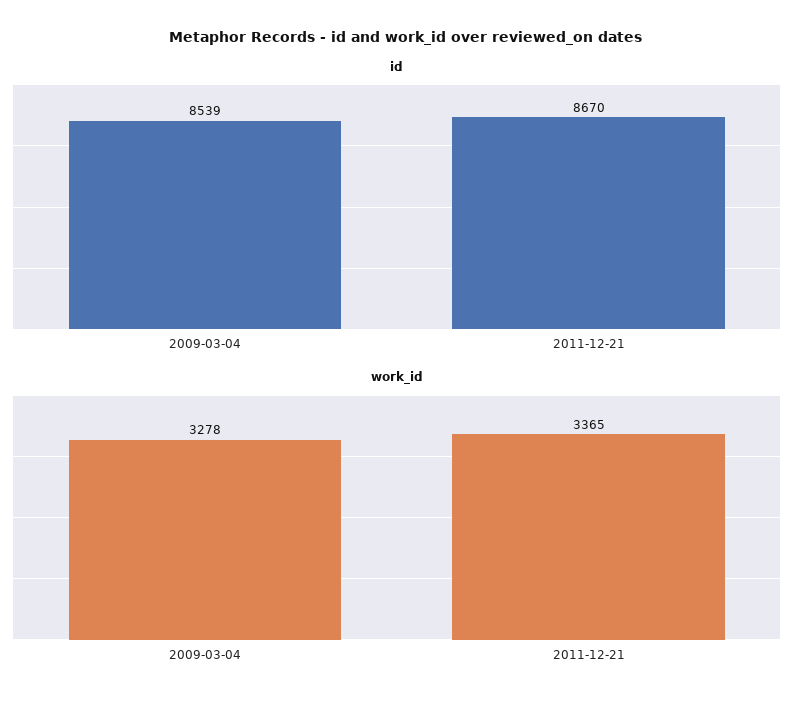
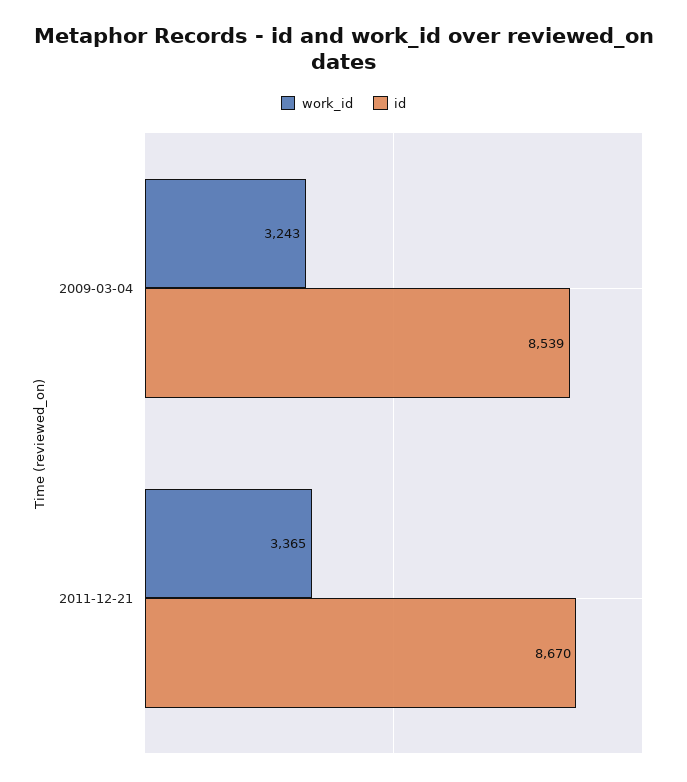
work_id, 2009-03-04: 3278 -> 3243

